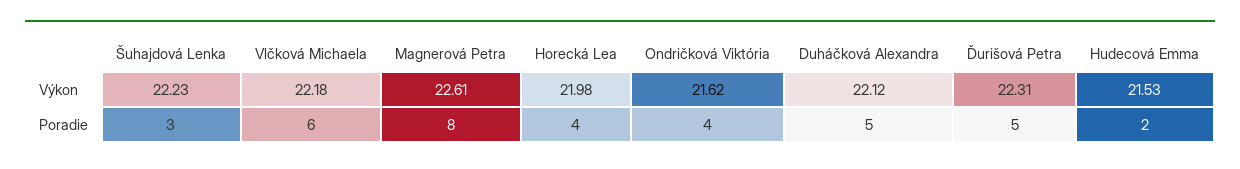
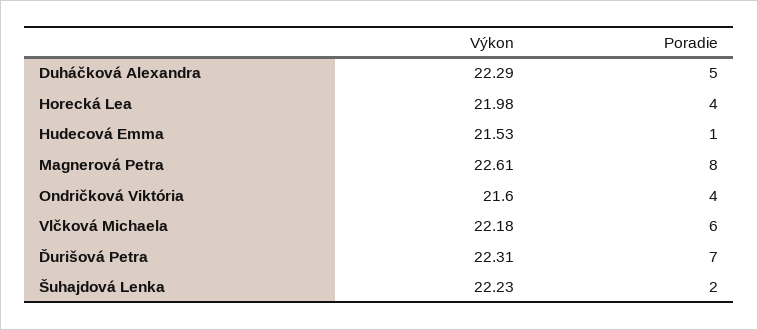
Ondričková Viktória, Výkon: 21.62 -> 21.6
Duháčková Alexandra, Výkon: 22.12 -> 22.29
Šuhajdová Lenka, Poradie: 3 -> 2
Ďurišová Petra, Poradie: 5 -> 7
Hudecová Emma, Poradie: 2 -> 1

